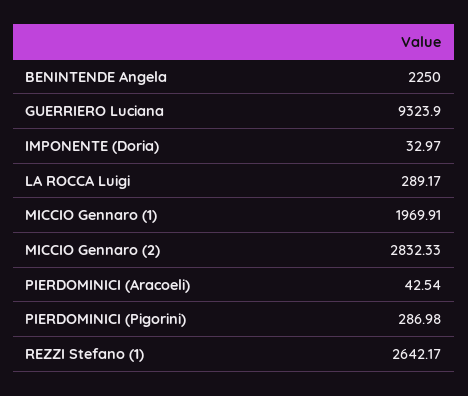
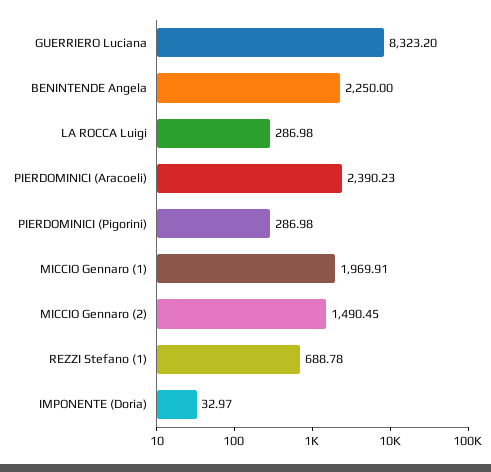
GUERRIERO Luciana: 9323.9 -> 8323.2
LA ROCCA Luigi: 289.17 -> 286.98
MICCIO Gennaro (2): 2832.33 -> 1490.45
PIERDOMINICI (Aracoeli): 42.54 -> 2390.23
REZZI Stefano (1): 2642.17 -> 688.78

